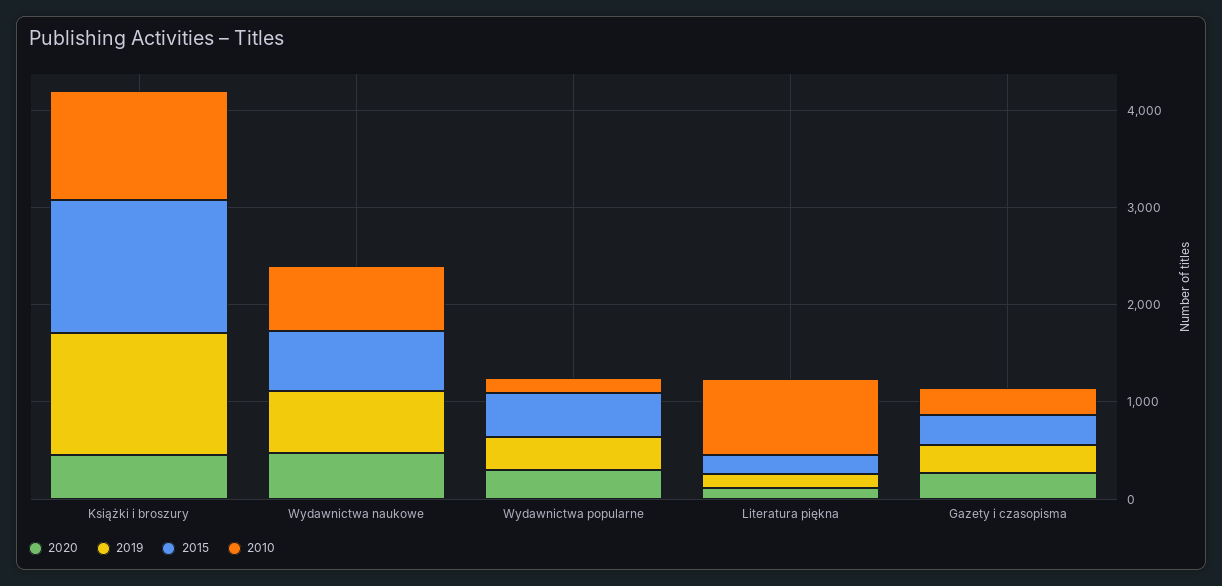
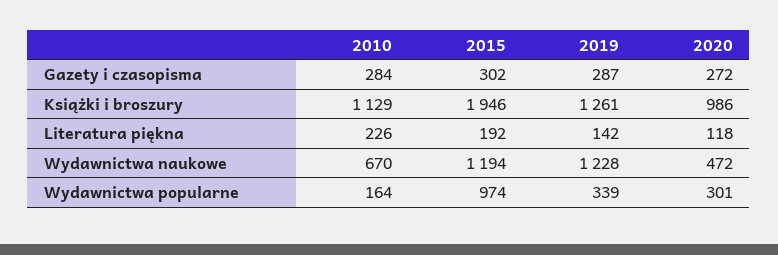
2020, Książki i broszury: 400 -> 986
2015, Książki i broszury: 1400 -> 1946
2019, Wydawnictwa naukowe: 600 -> 1228
2015, Wydawnictwa naukowe: 600 -> 1194
2015, Wydawnictwa popularne: 400 -> 974
2010, Literatura piękna: 800 -> 226

